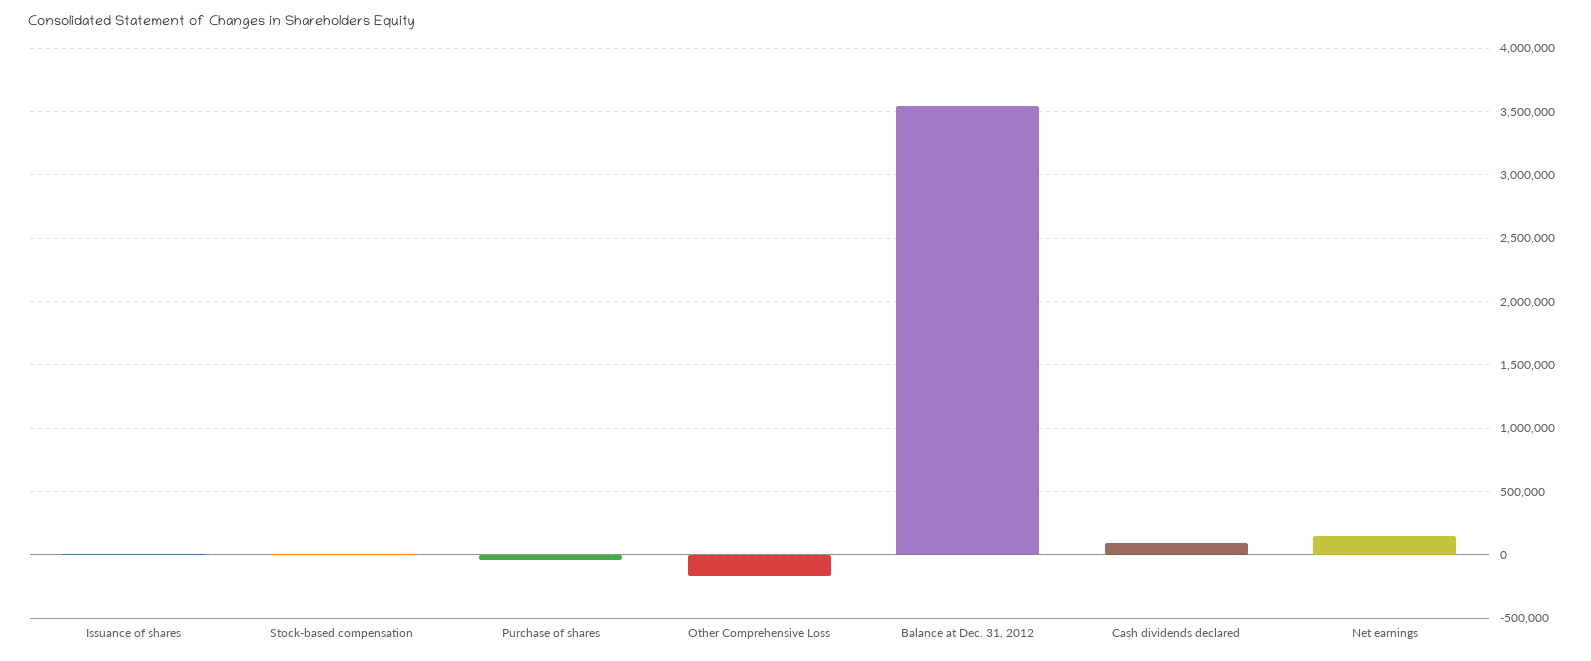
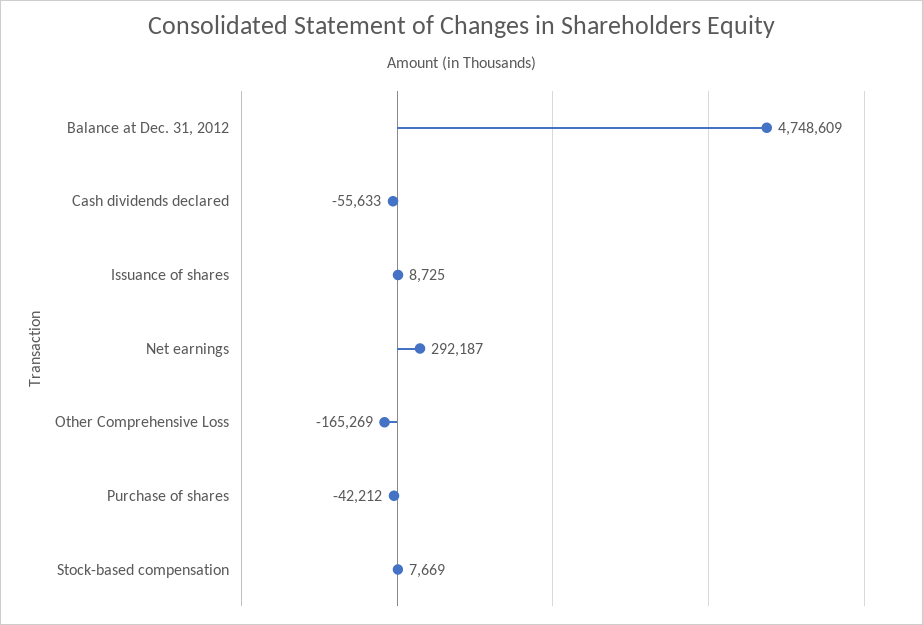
Balance at Dec. 31, 2012: 3550000 -> 4748609
Cash dividends declared: 100000 -> -55633
Net earnings: 150000 -> 292187

